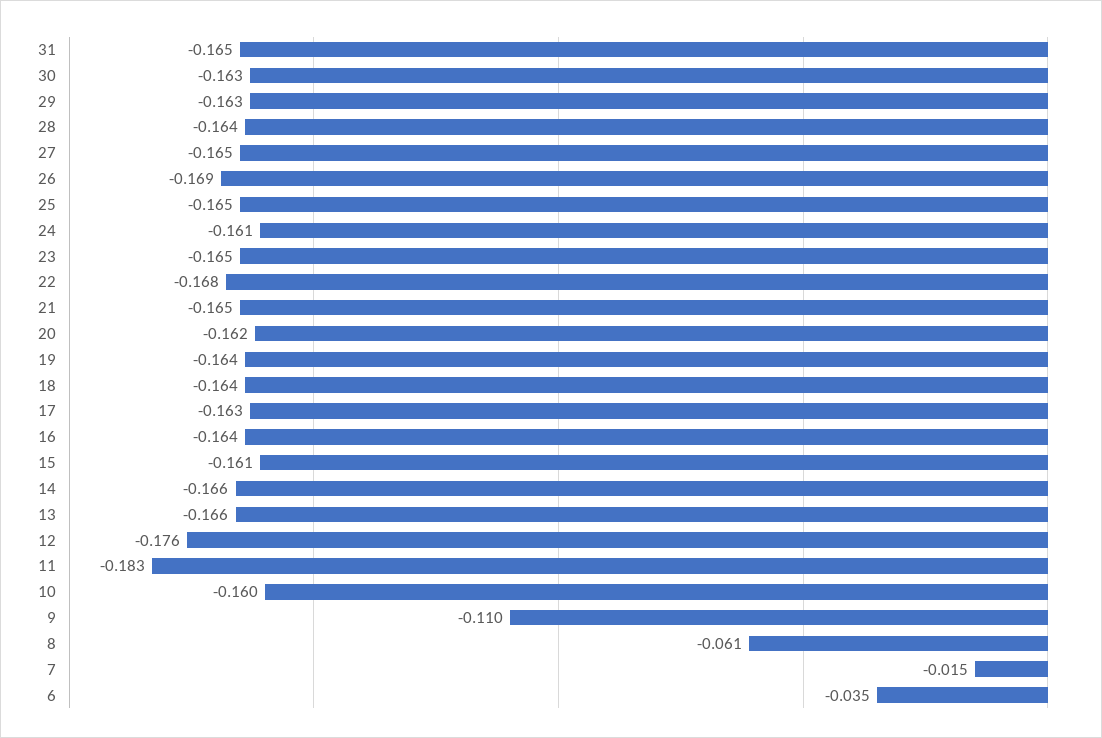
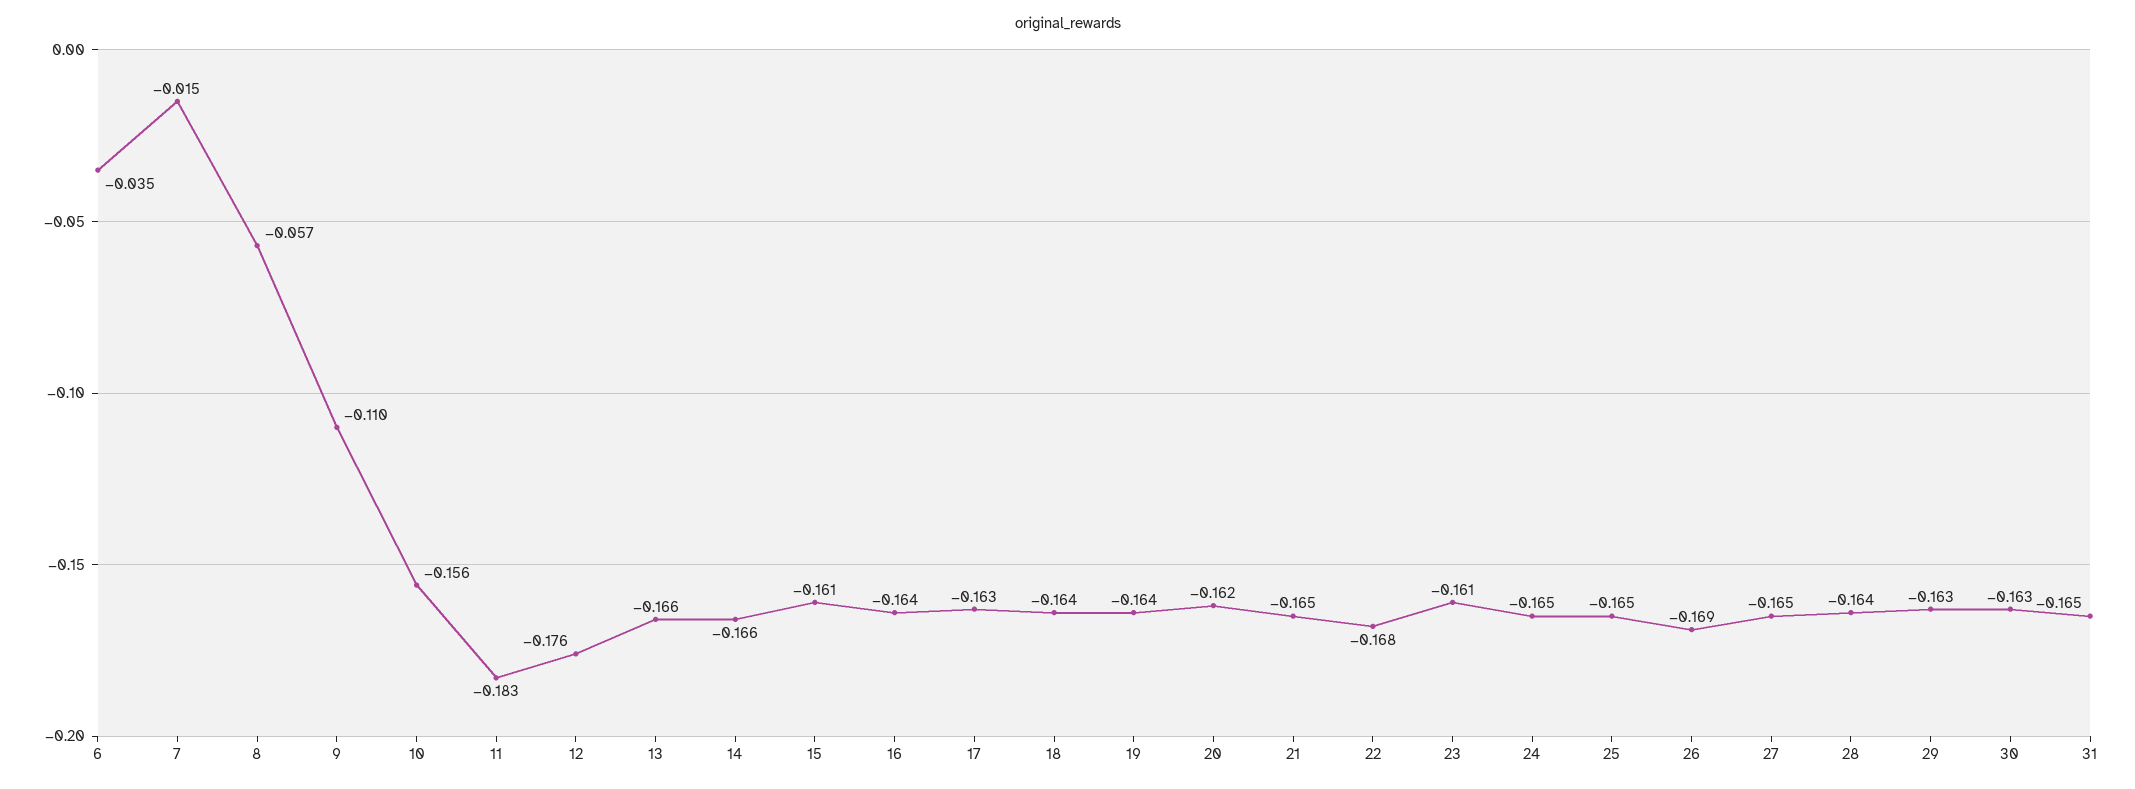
24: -0.161 -> -0.165
23: -0.165 -> -0.161
10: -0.16 -> -0.156
8: -0.061 -> -0.057

